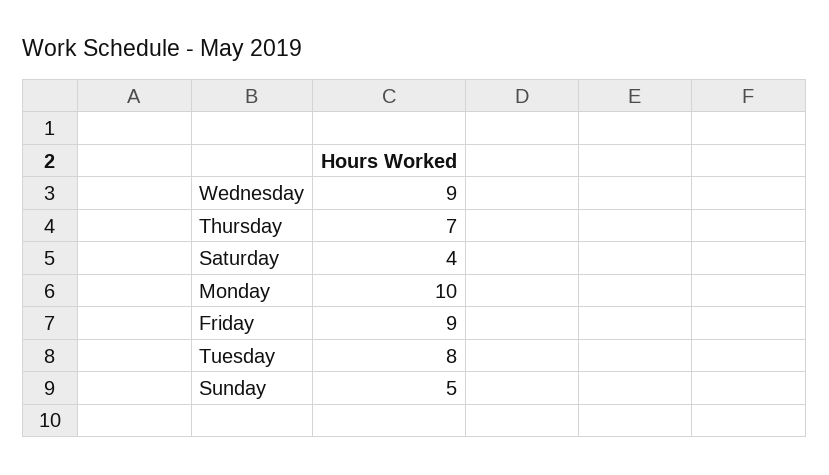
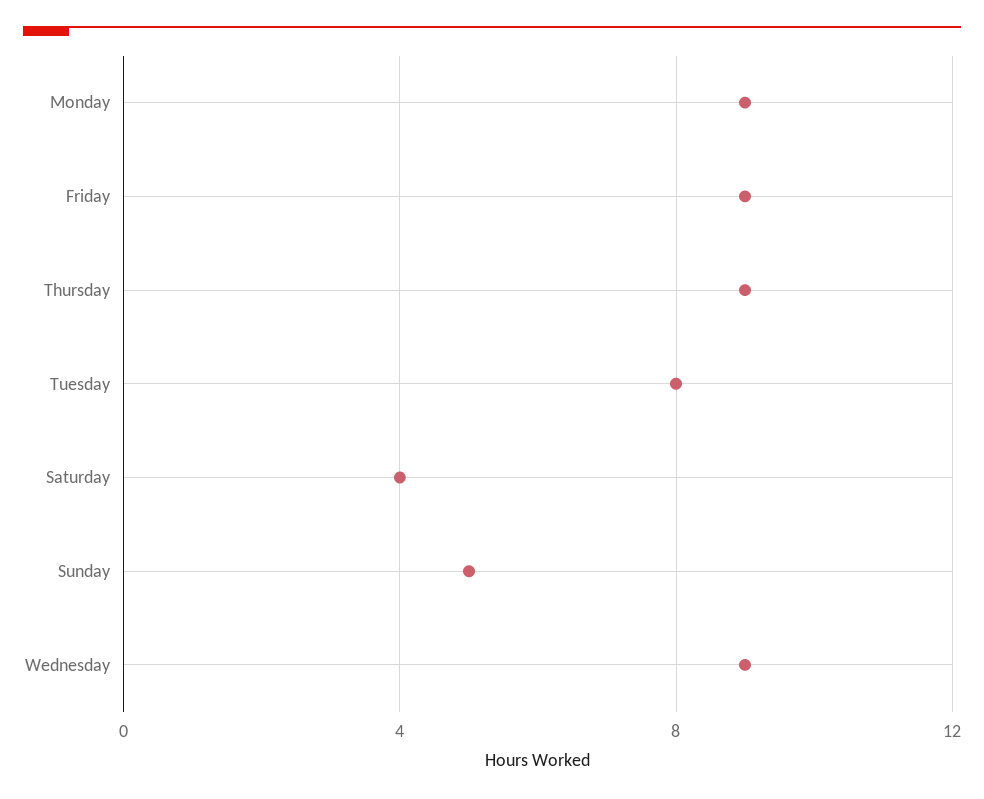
Thursday: 7 -> 9
Monday: 10 -> 9

